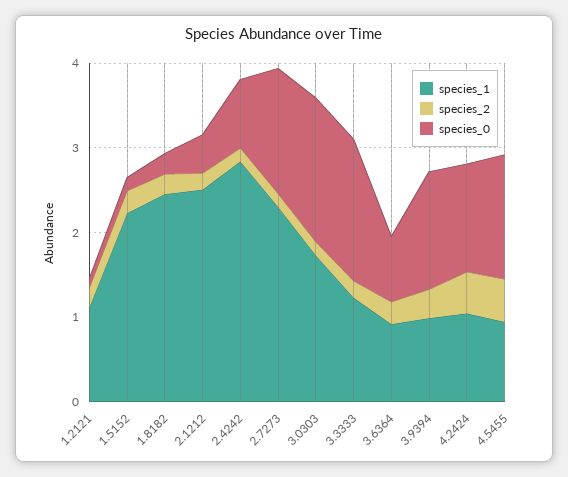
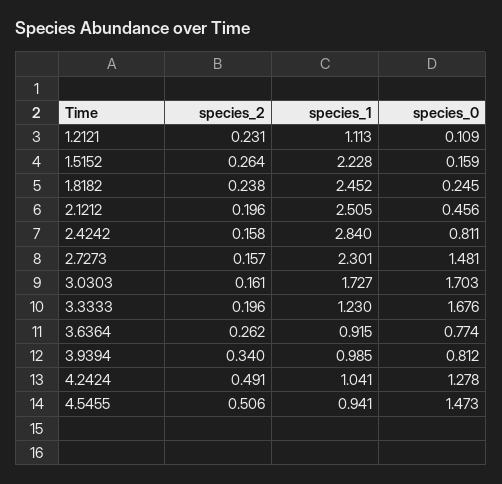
species_0, 3.9394: 1.4 -> 0.812

